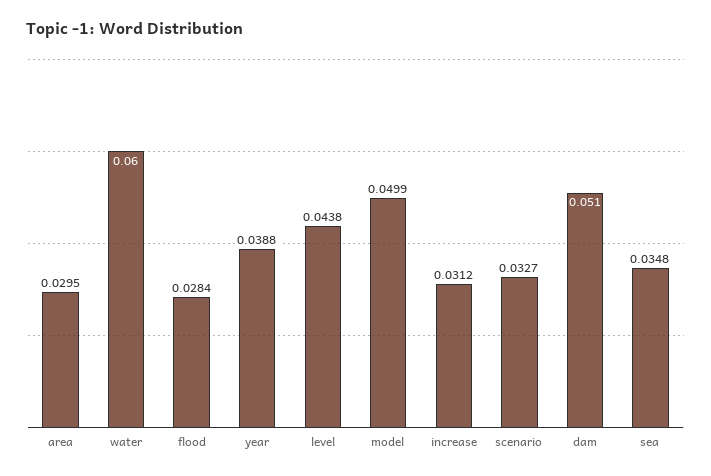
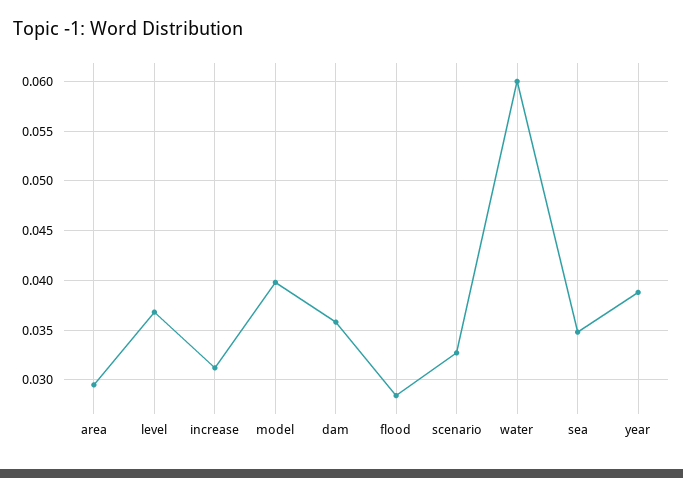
level: 0.0438 -> 0.037
model: 0.0499 -> 0.04
dam: 0.051 -> 0.036

